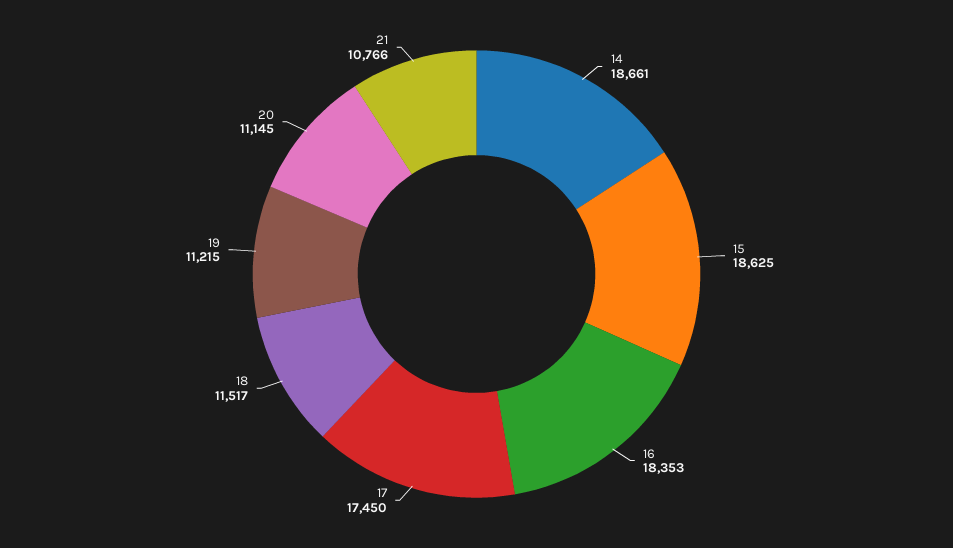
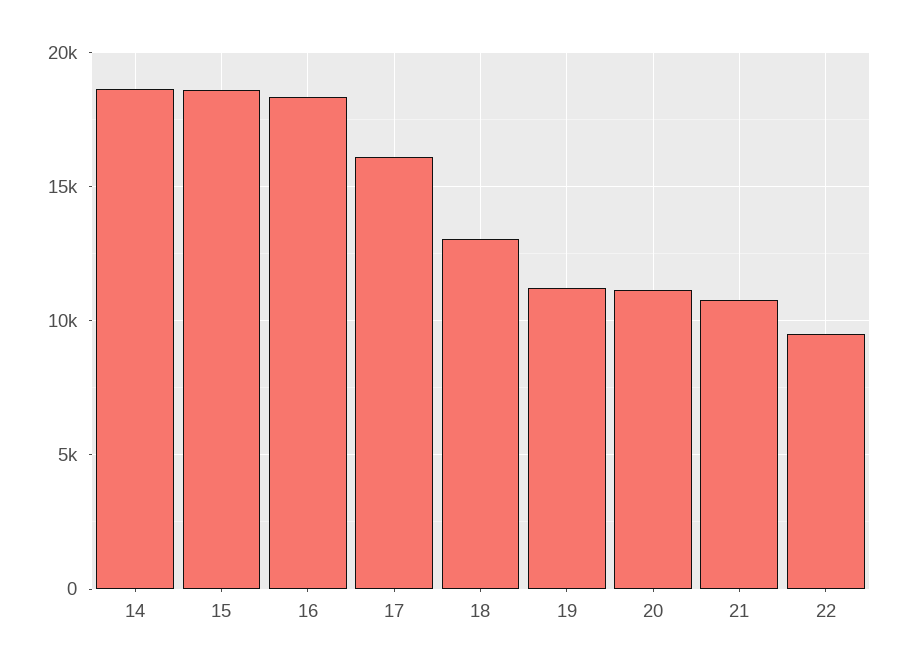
17: 17450 -> 16000
18: 11517 -> 13000
22: none -> 9500

